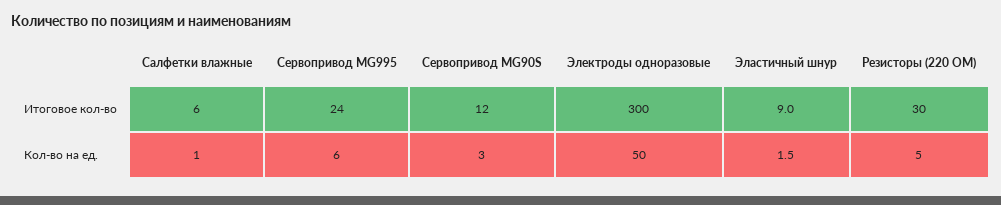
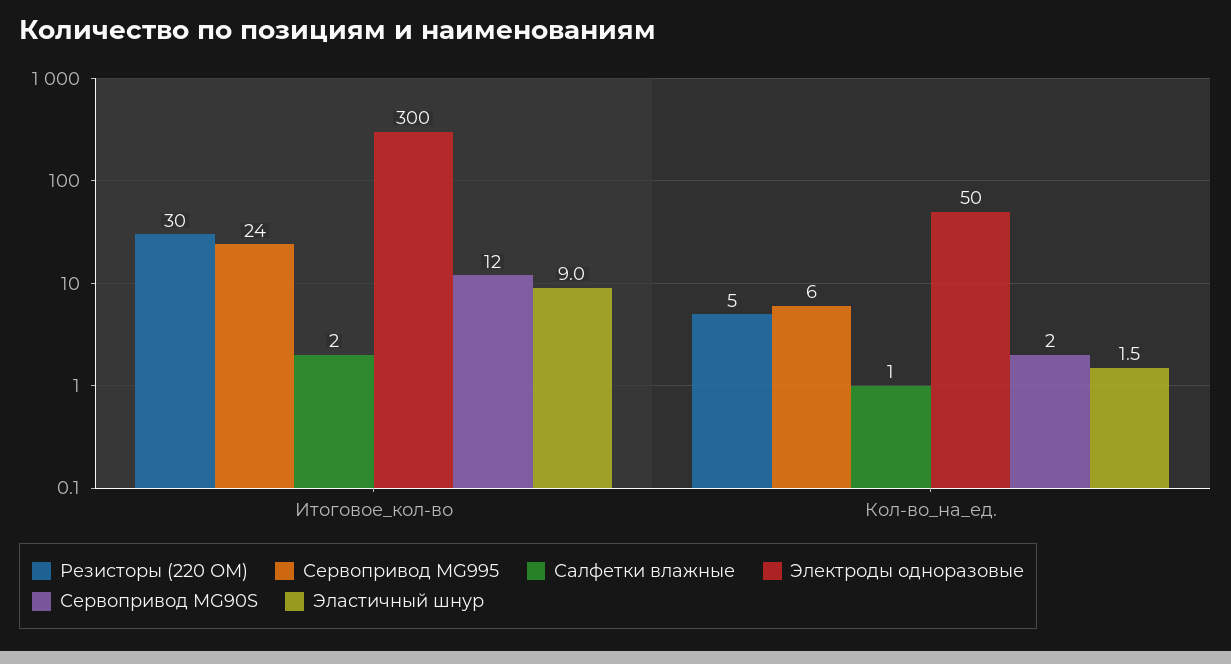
Салфетки влажные, Итоговое кол-во: 6 -> 2
Сервопривод MG90S, Кол-во на ед.: 3 -> 2

